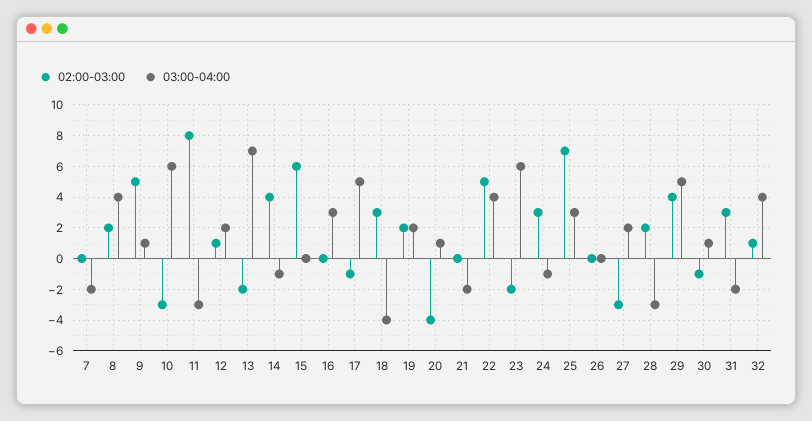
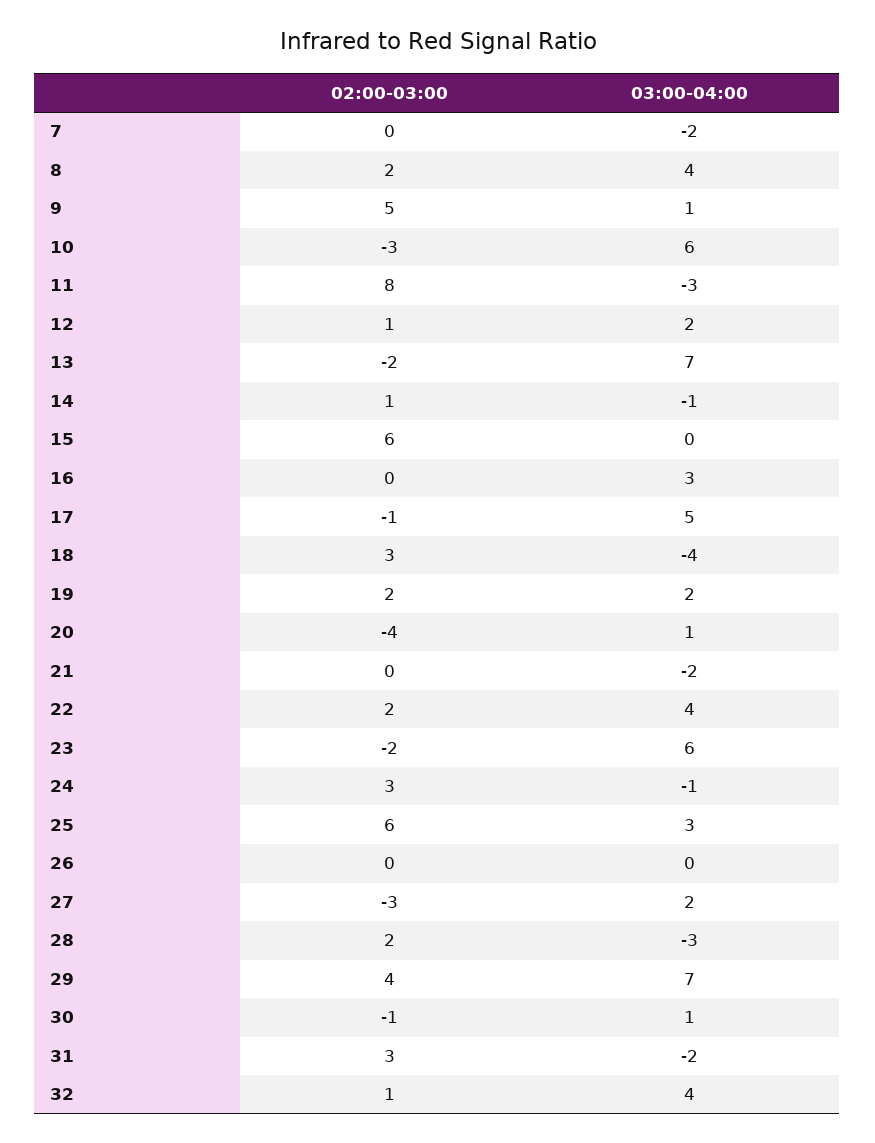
02:00-03:00, 14: 4 -> 1
02:00-03:00, 22: 5 -> 2
02:00-03:00, 25: 7 -> 6
03:00-04:00, 29: 5 -> 7

